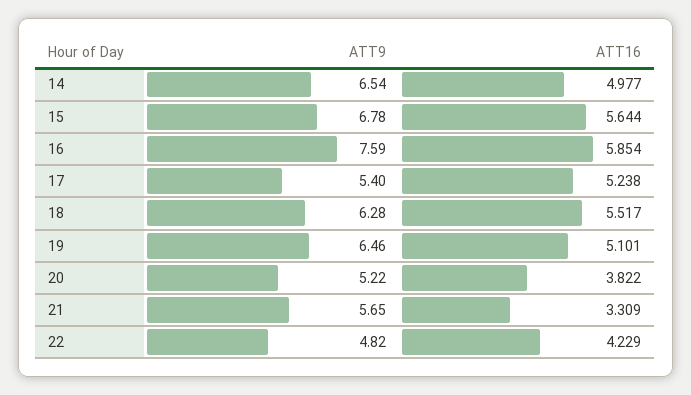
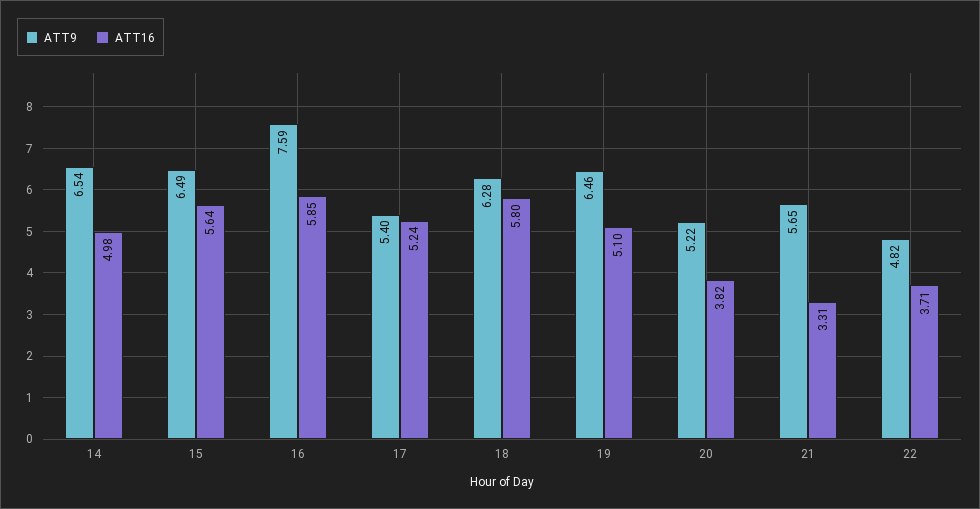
ATT9, 15: 6.78 -> 6.49
ATT16, 18: 5.517 -> 5.8
ATT16, 22: 4.229 -> 3.71

